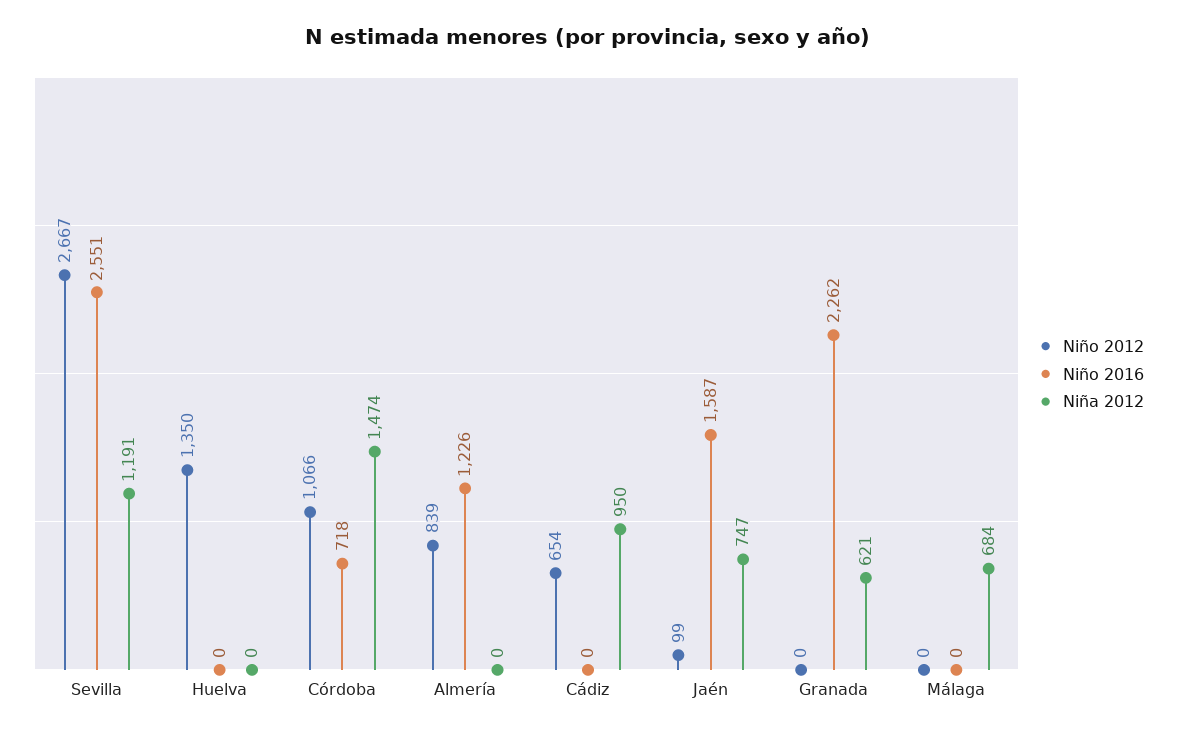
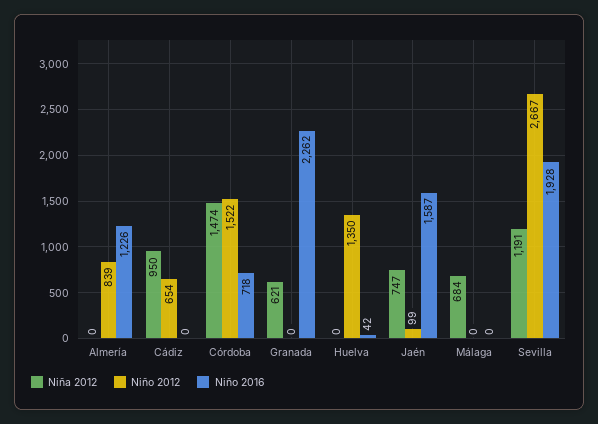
Niño 2016, Sevilla: 2551 -> 1928
Niño 2016, Huelva: 0 -> 42
Niño 2012, Córdoba: 1066 -> 1522

